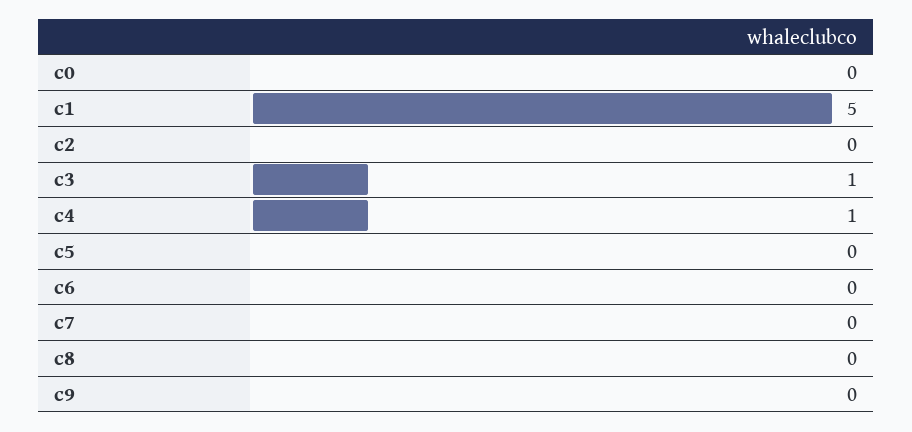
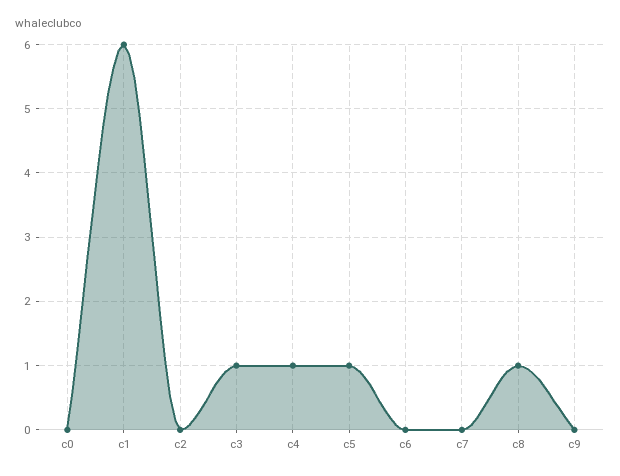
c1: 5 -> 6
c5: 0 -> 1
c8: 0 -> 1

